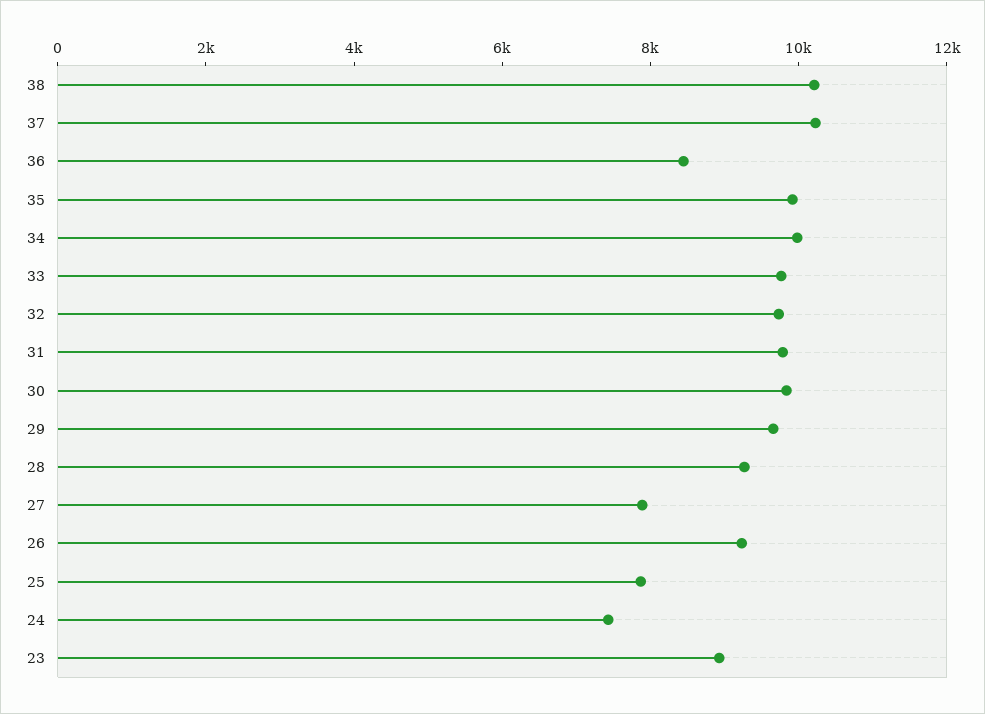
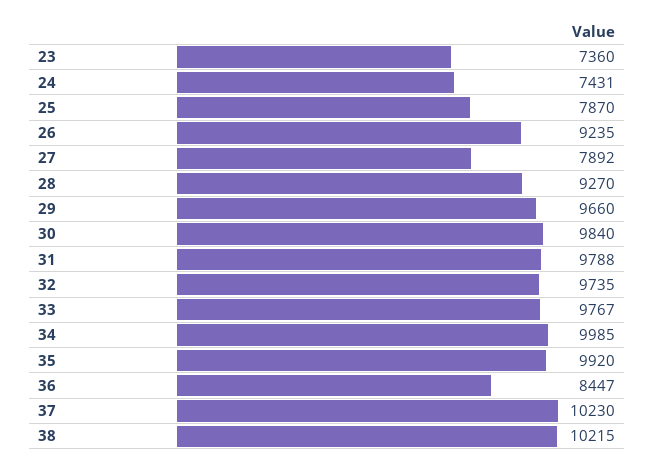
23: 9000 -> 7360

